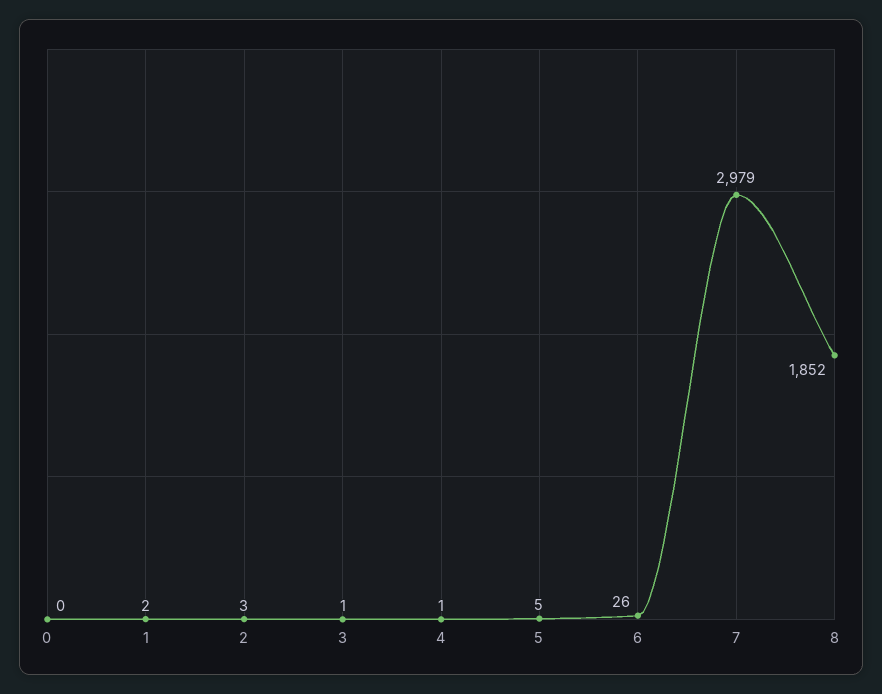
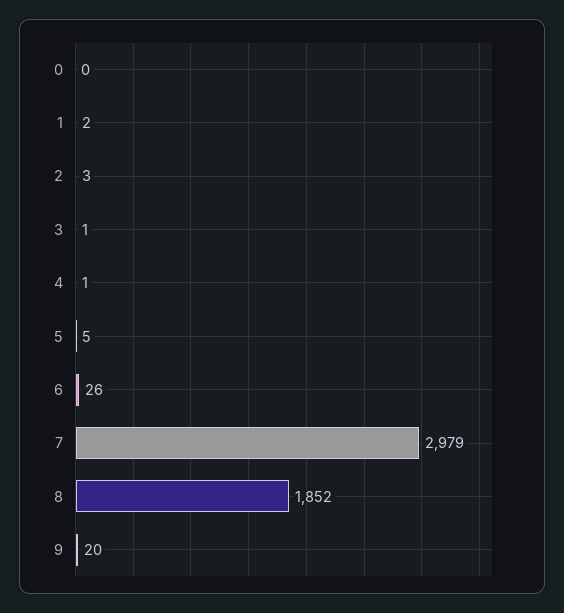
9: none -> 20

